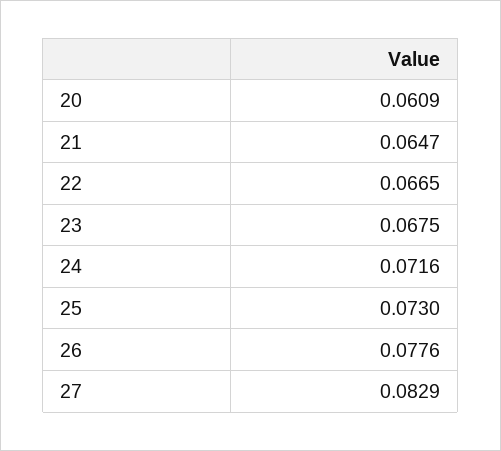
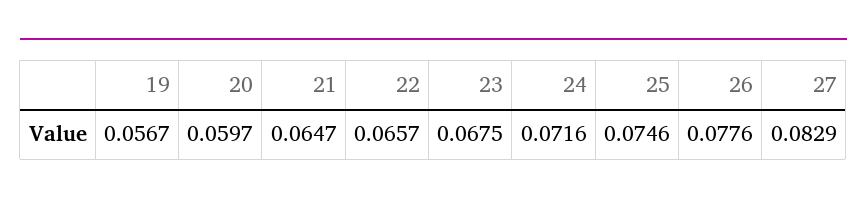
20: 0.0609 -> 0.0597
22: 0.0665 -> 0.0657
25: 0.073 -> 0.0746
19: none -> 0.0567

